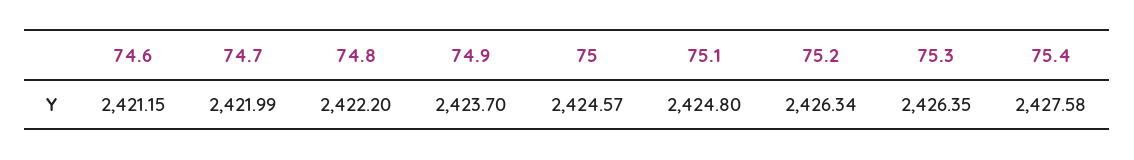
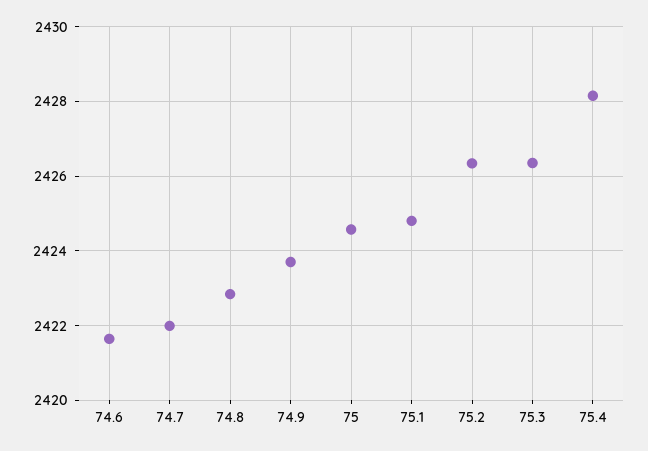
74.6: 2421.15 -> 2421.6
74.8: 2422.2 -> 2422.8
75.4: 2427.58 -> 2428.2

